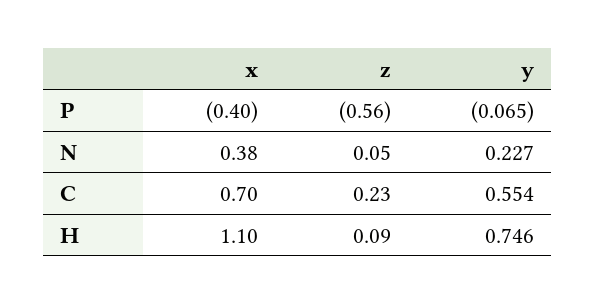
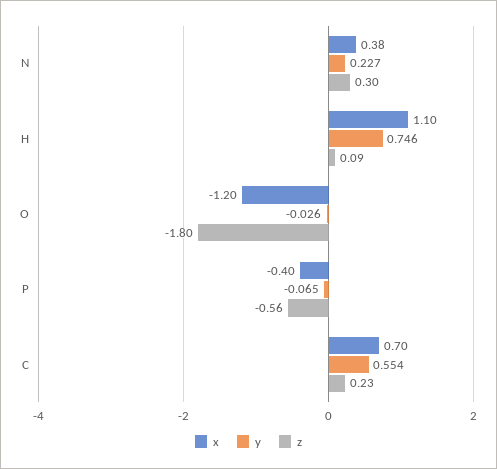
z, N: 0.05 -> 0.3
x, O: none -> -1.2
y, O: none -> -0.026
z, O: none -> -1.8

